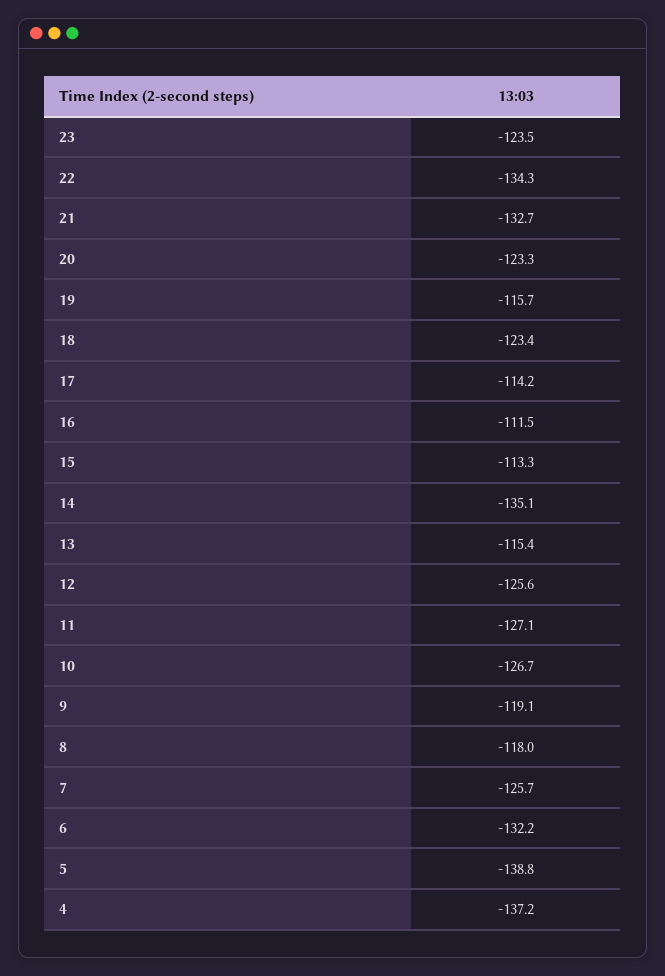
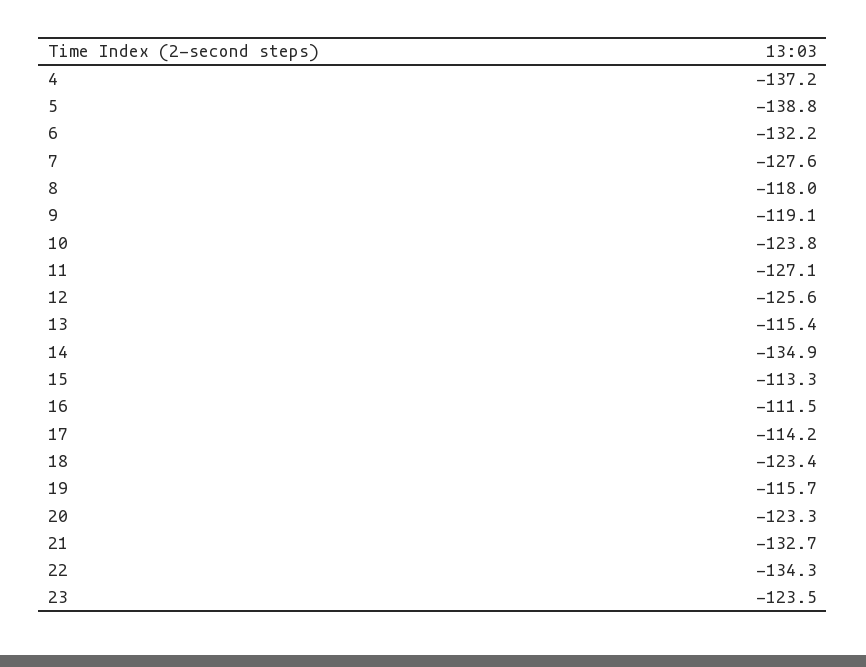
14: -135.1 -> -134.9
10: -126.7 -> -123.8
7: -125.7 -> -127.6

